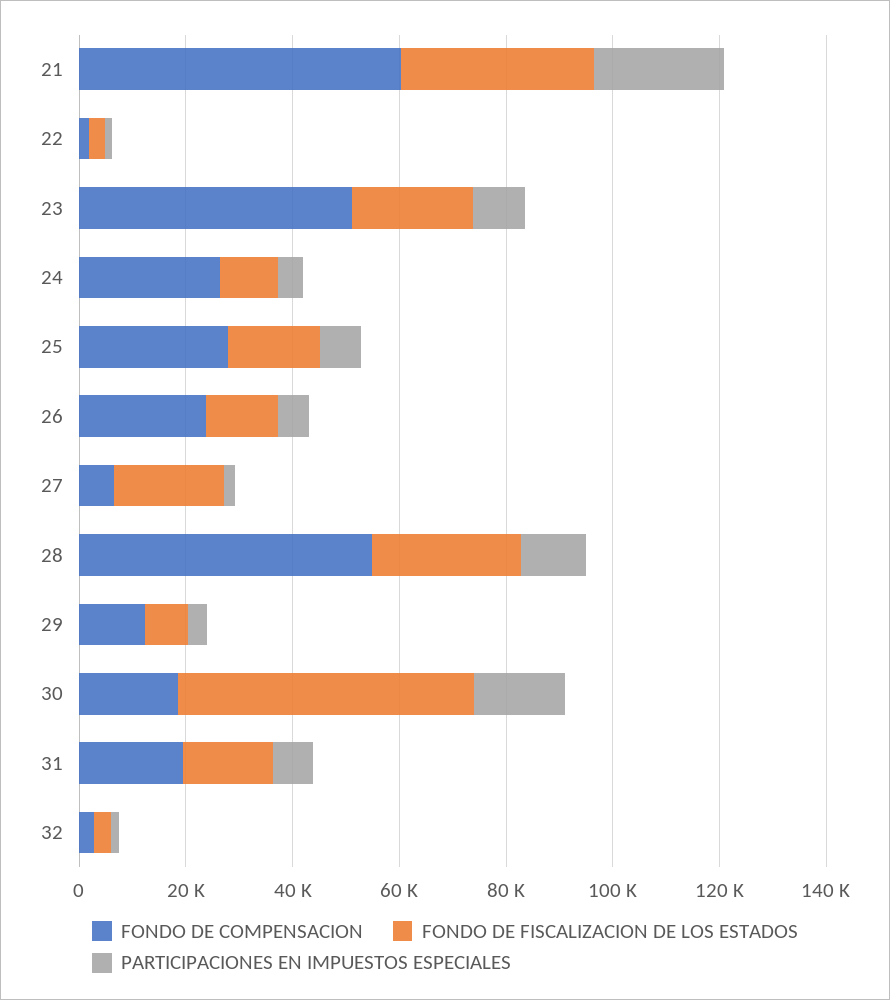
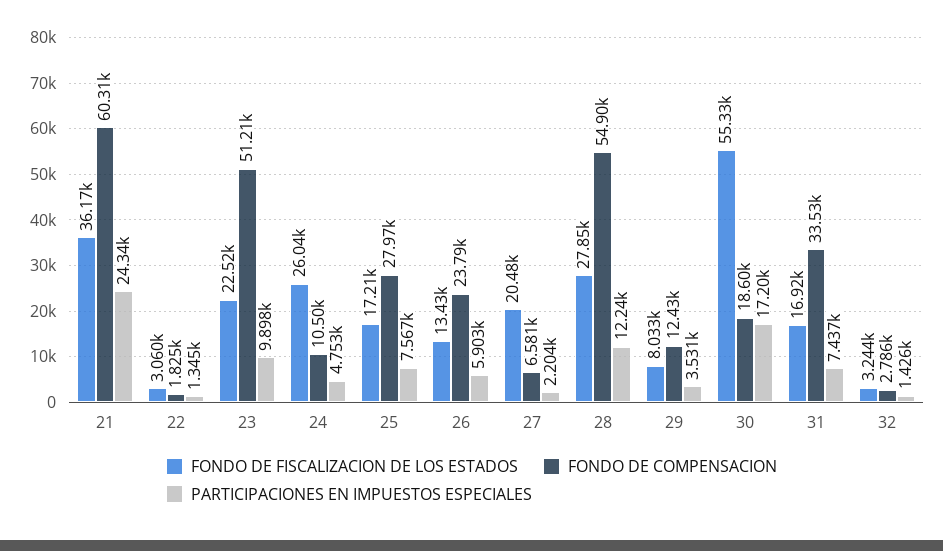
FONDO DE COMPENSACION, 24: 25000 -> 10500
FONDO DE FISCALIZACION DE LOS ESTADOS, 24: 10000 -> 26040
FONDO DE COMPENSACION, 31: 20000 -> 33530

